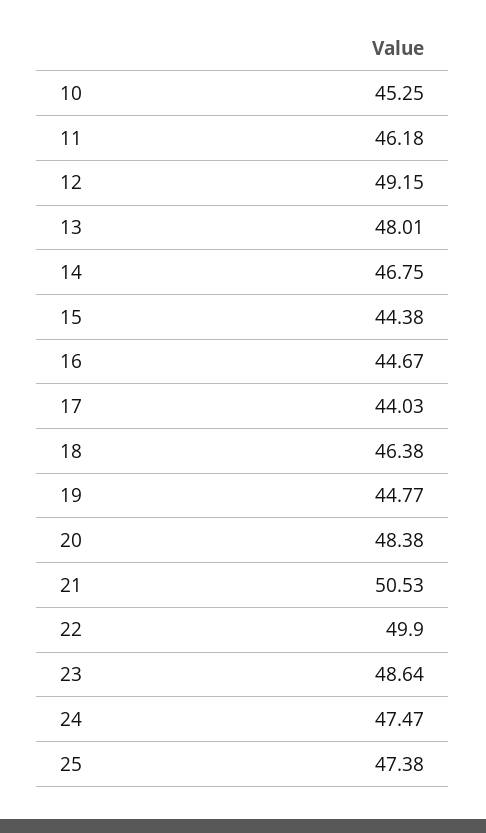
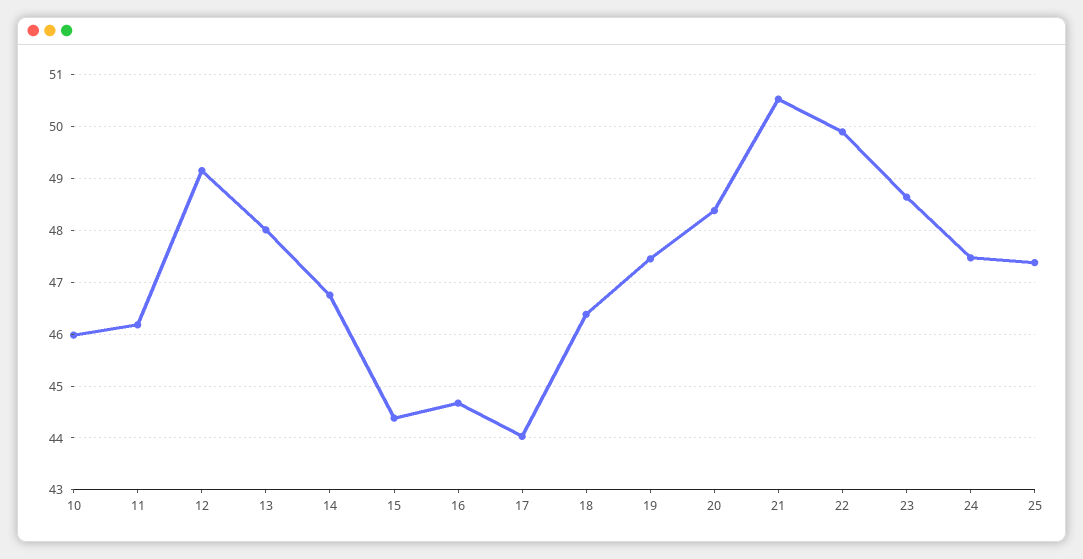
10: 45.25 -> 46
19: 44.77 -> 47.4

